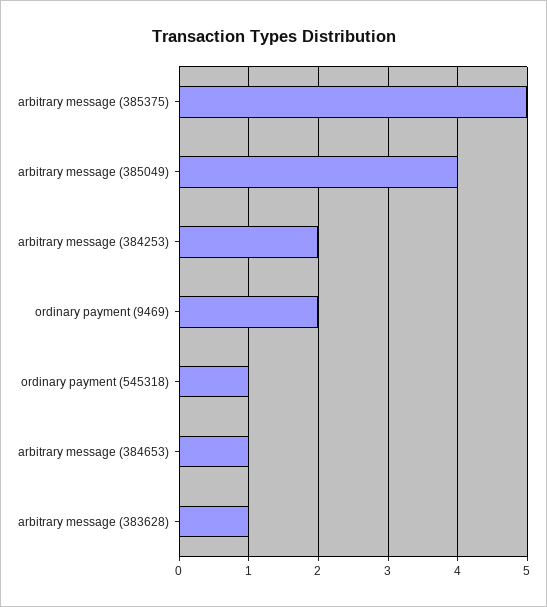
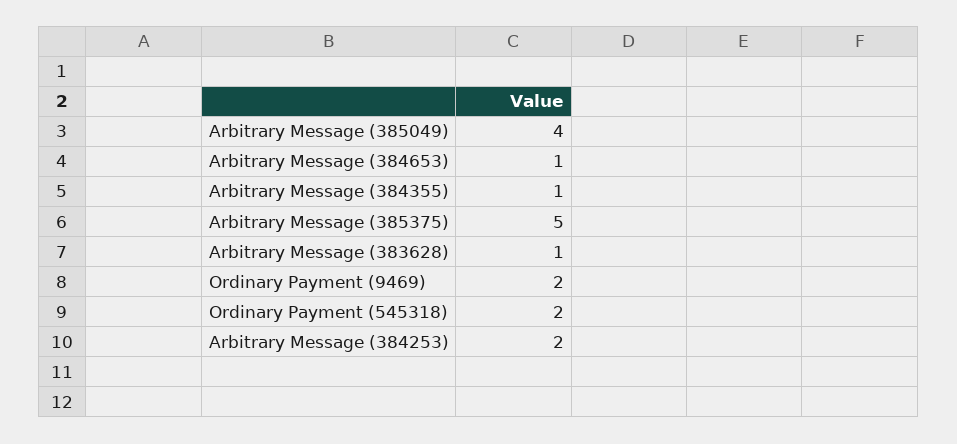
ordinary payment (545318): 1 -> 2
Arbitrary Message (384355): none -> 1

